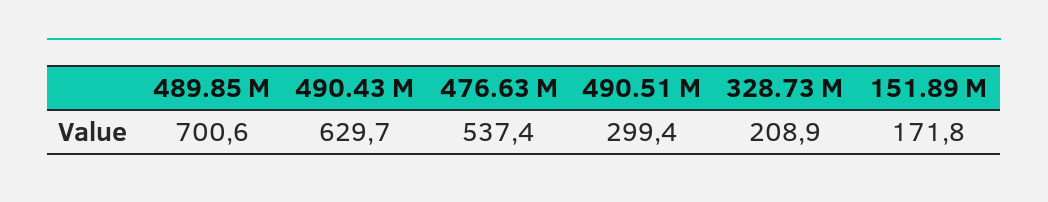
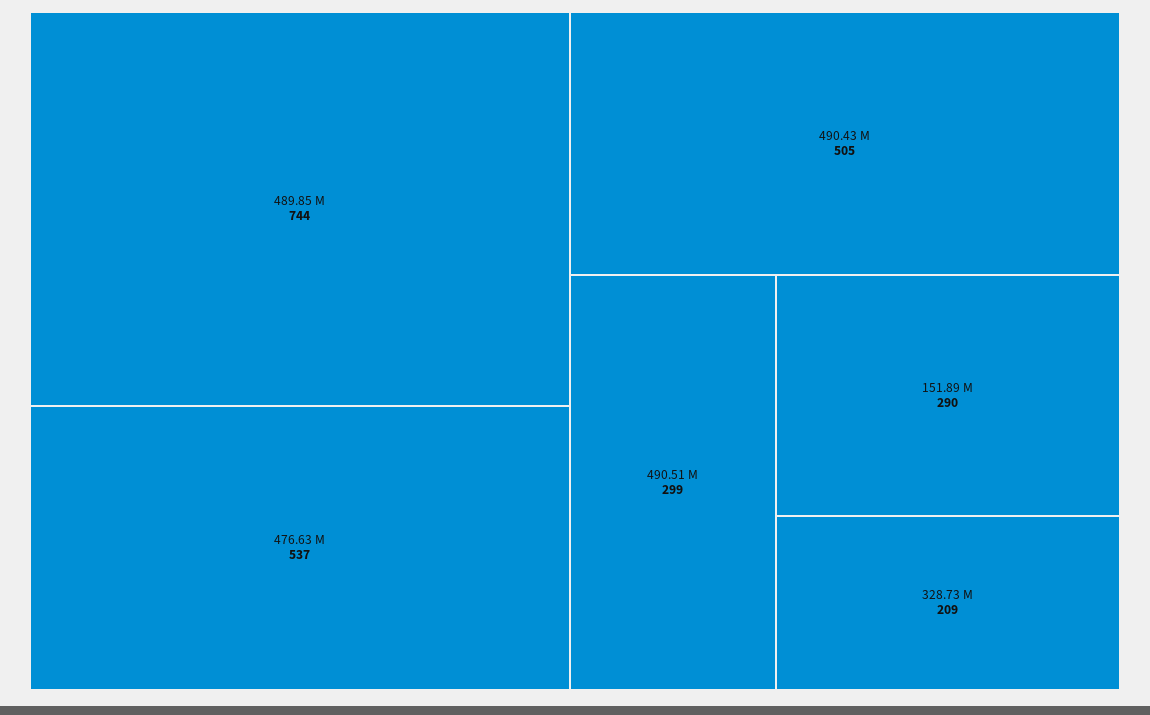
489.85 M: 700.6 -> 744
490.43 M: 629.7 -> 505
151.89 M: 171.8 -> 290

